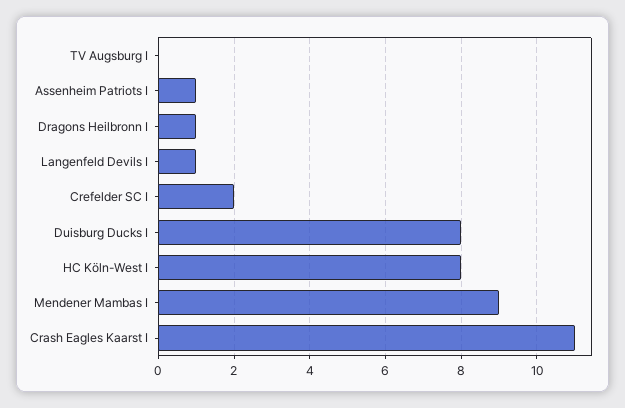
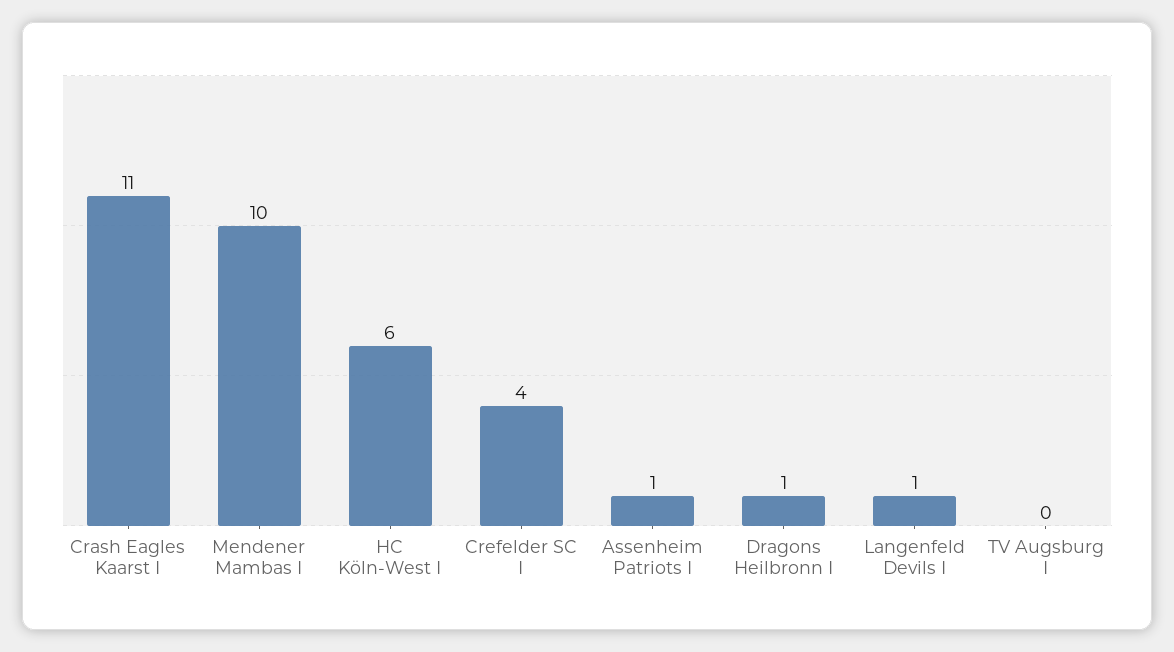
Crefelder SC I: 2 -> 4
Duisburg Ducks I: 8 -> none
HC Köln-West I: 8 -> 6
Mendener Mambas I: 9 -> 10

